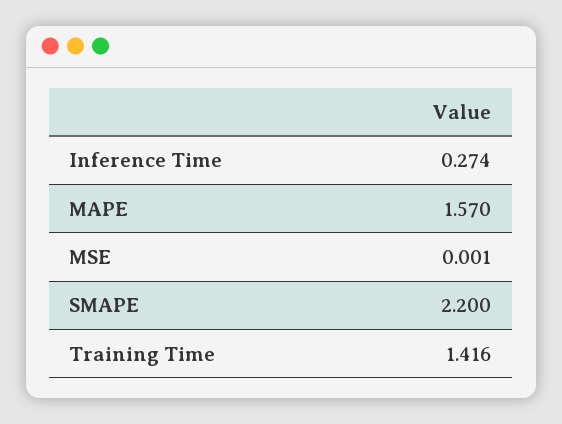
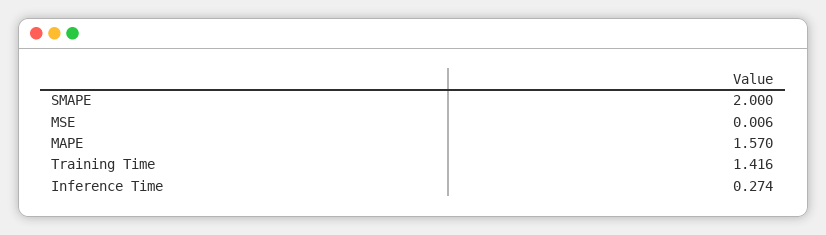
MSE: 0.001 -> 0.006
SMAPE: 2.2 -> 2

